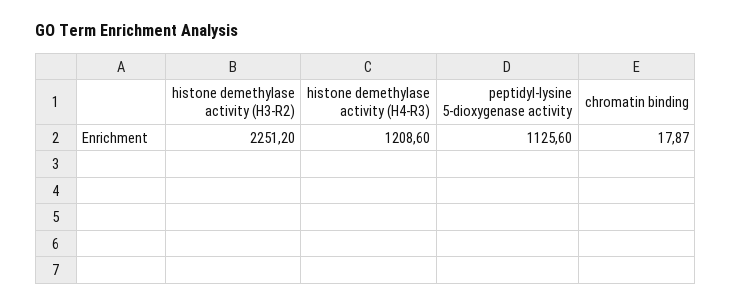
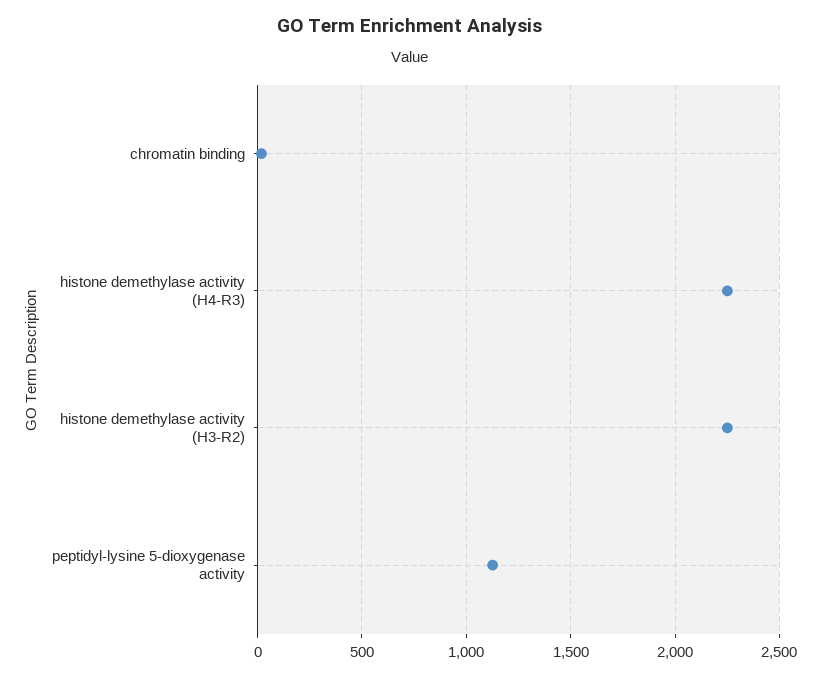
histone demethylase activity (H4-R3): 1208.6 -> 2250

